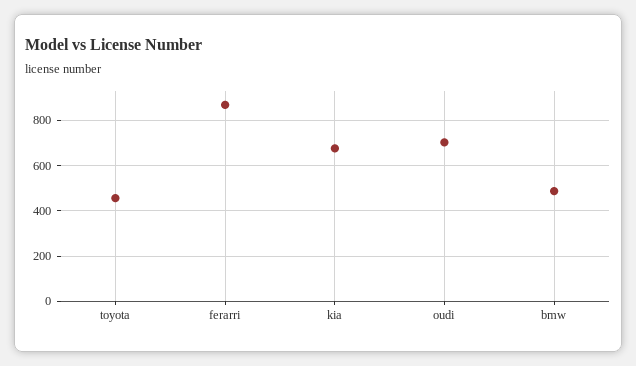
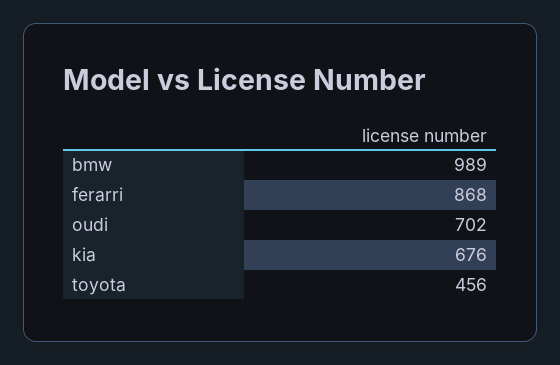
bmw: 500 -> 989

